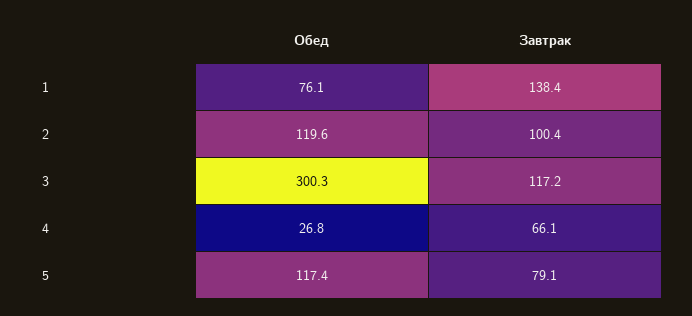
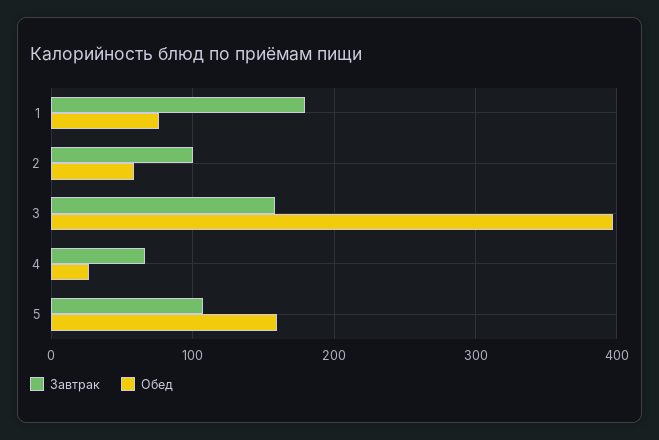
Завтрак, 1: 138.4 -> 180
Обед, 2: 119.6 -> 60
Обед, 3: 300.3 -> 400
Завтрак, 3: 117.2 -> 160
Обед, 5: 117.4 -> 160
Завтрак, 5: 79.1 -> 110

